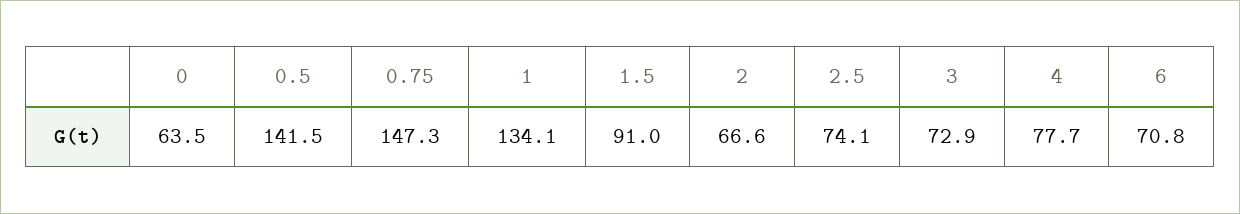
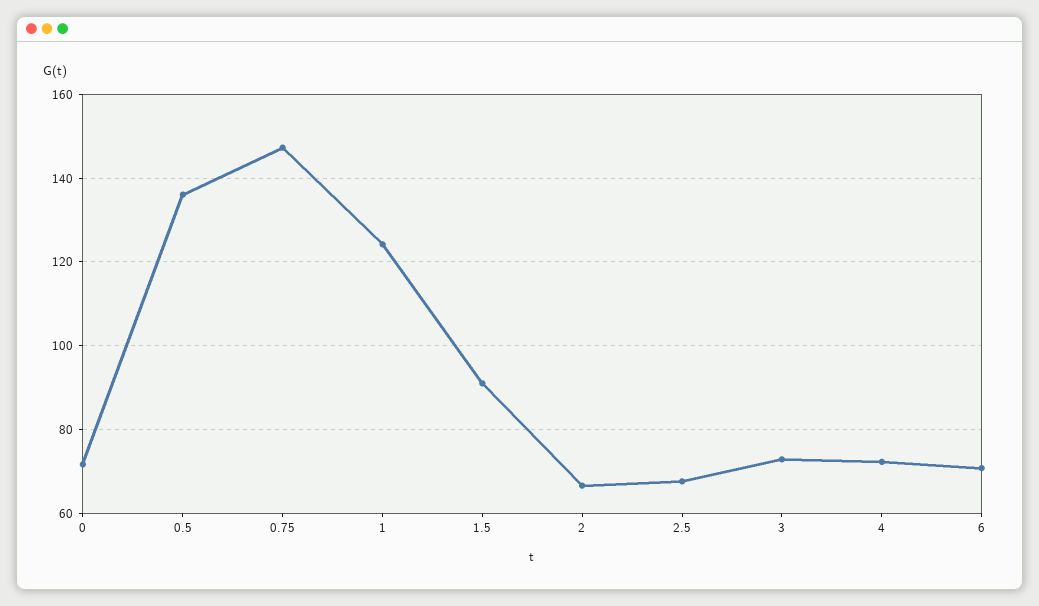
0: 63.5 -> 72
0.5: 141.5 -> 136
1: 134.1 -> 124
2.5: 74.1 -> 68
4: 77.7 -> 72

